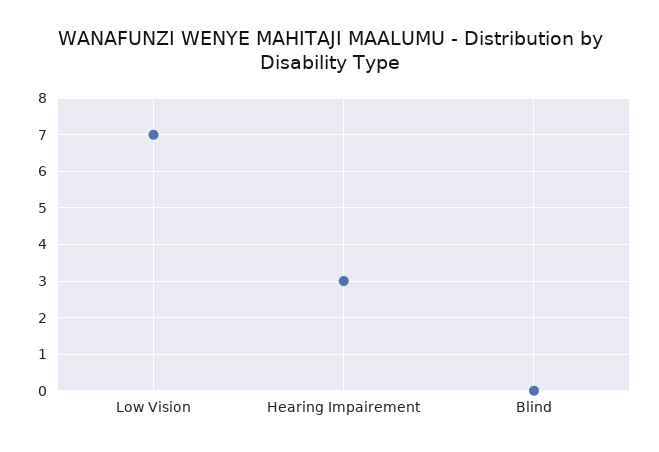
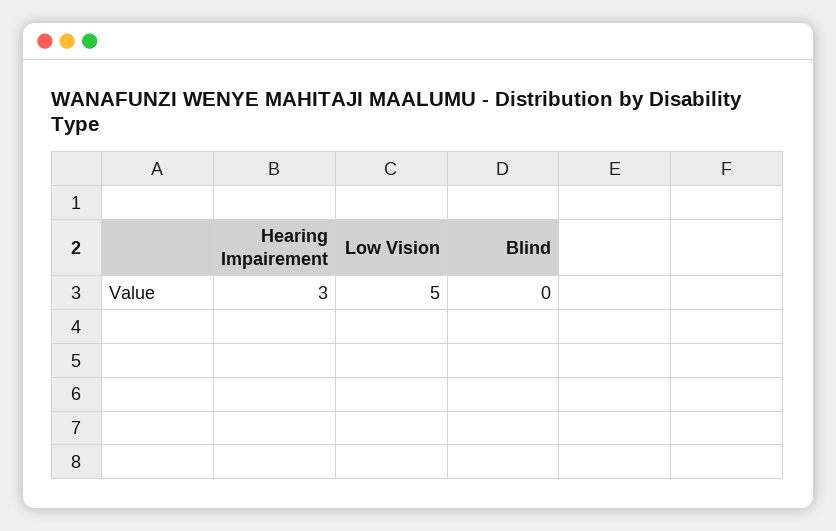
Low Vision: 7 -> 5

